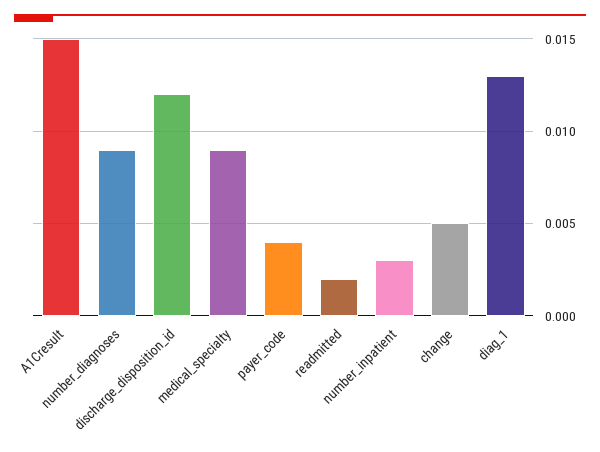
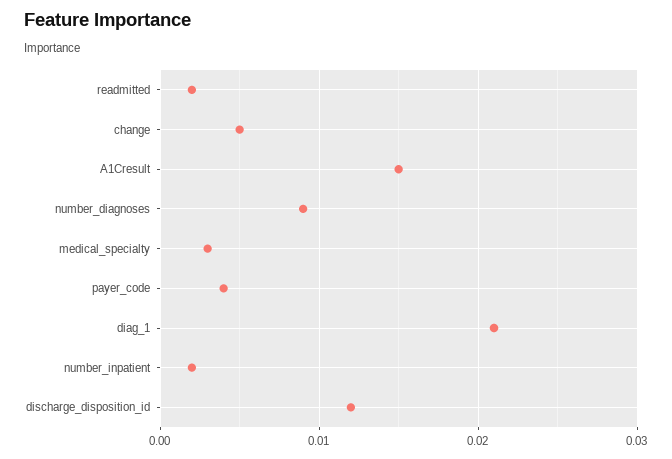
medical_specialty: 0.009 -> 0.003
number_inpatient: 0.003 -> 0.002
diag_1: 0.013 -> 0.021

